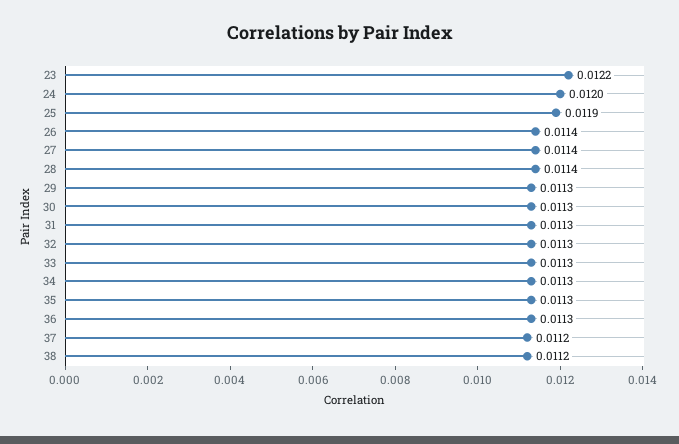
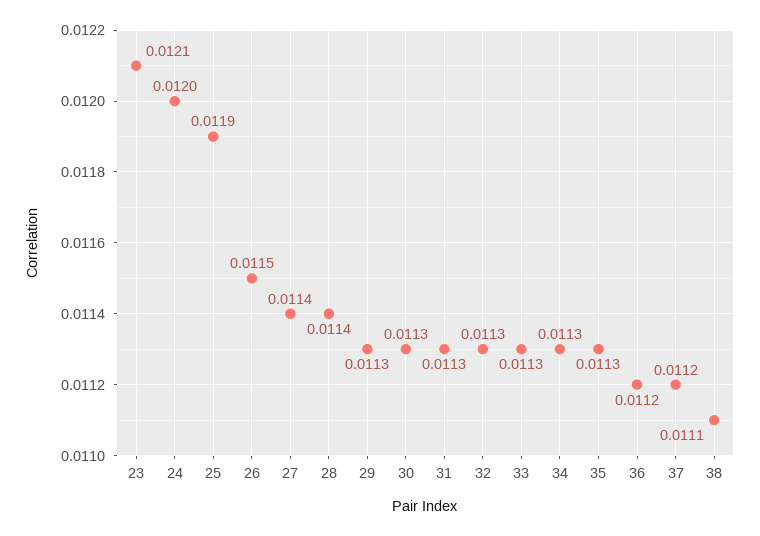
23: 0.0122 -> 0.0121
26: 0.0114 -> 0.0115
36: 0.0113 -> 0.0112
38: 0.0112 -> 0.0111

